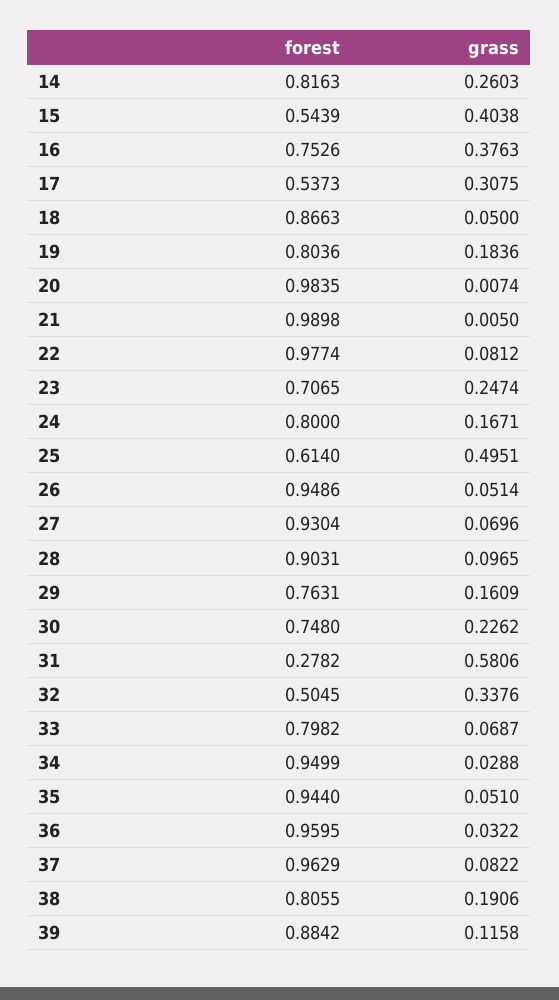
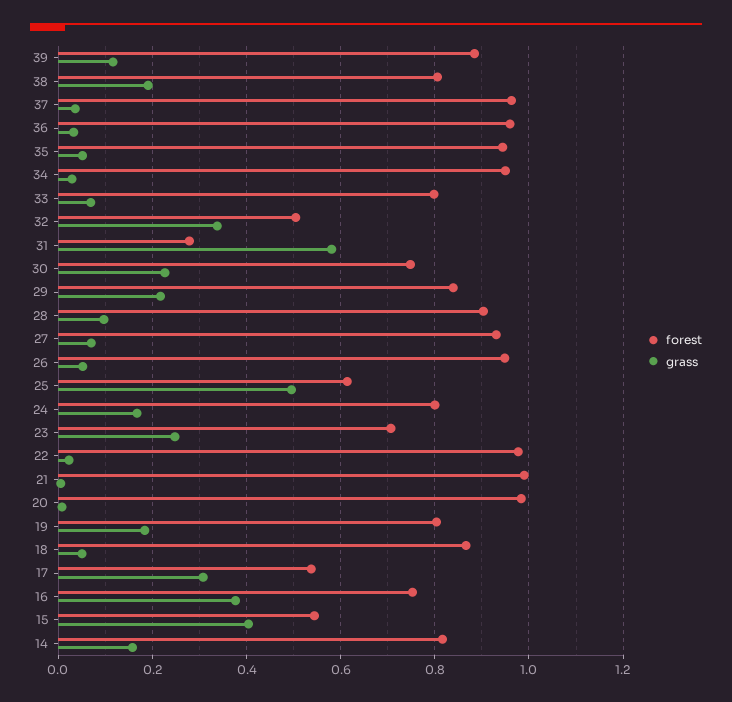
grass, 14: 0.2603 -> 0.16
grass, 22: 0.0812 -> 0.02
forest, 29: 0.7631 -> 0.84
grass, 29: 0.1609 -> 0.22
grass, 37: 0.0822 -> 0.04

